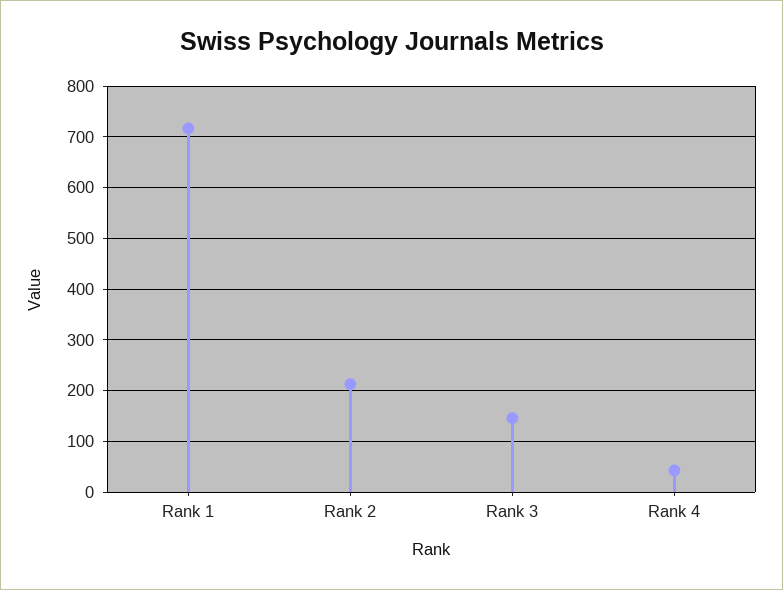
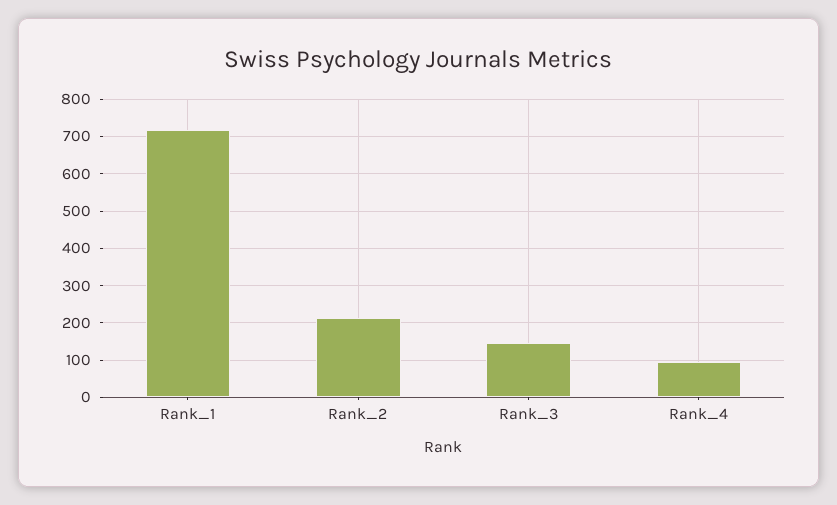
Rank 4: 40 -> 100

